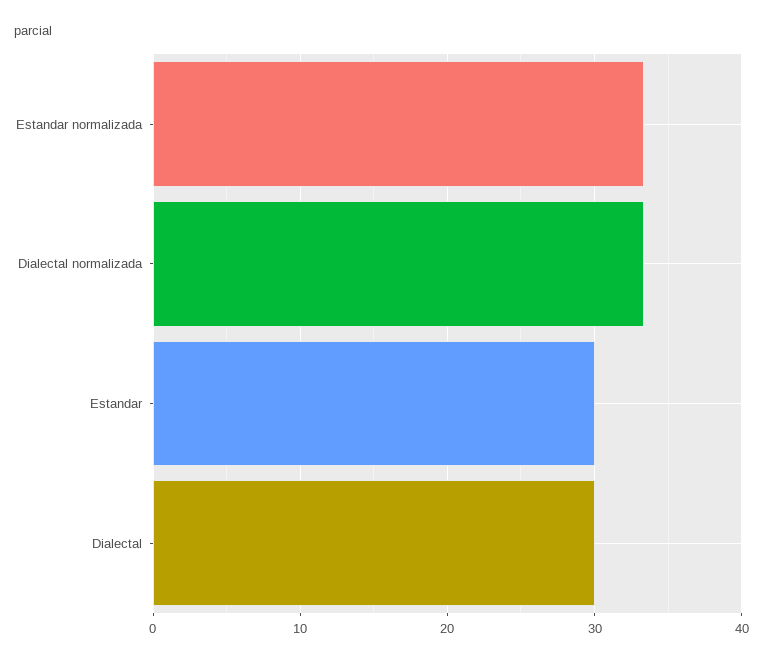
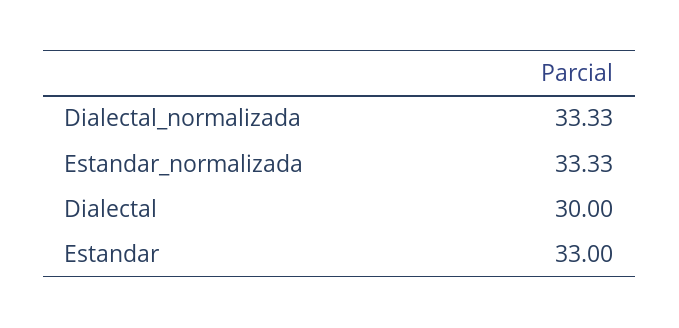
Estandar: 30 -> 33

